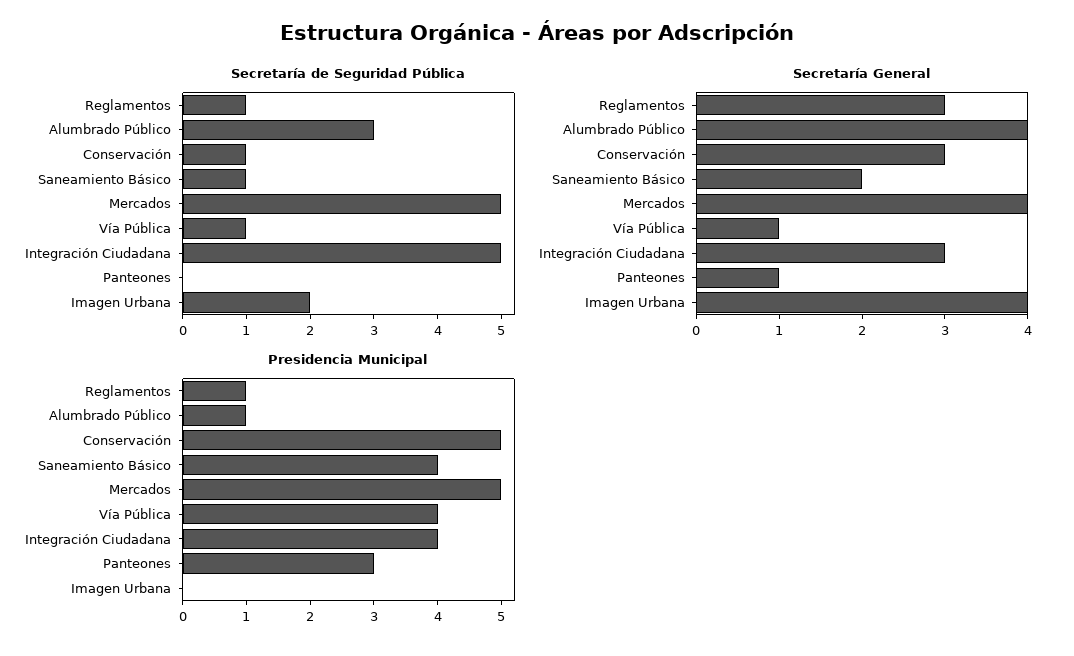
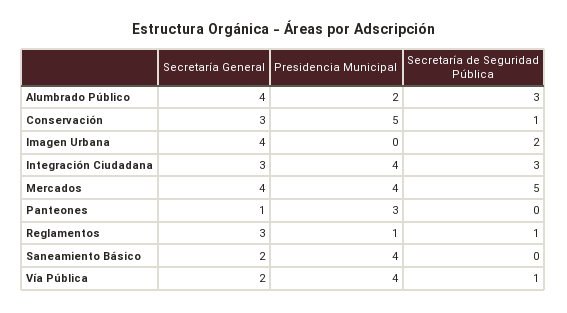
Secretaría de Seguridad Pública, Saneamiento Básico: 1 -> 0
Secretaría de Seguridad Pública, Integración Ciudadana: 5 -> 3
Secretaría General, Vía Pública: 1 -> 2
Presidencia Municipal, Alumbrado Público: 1 -> 2
Presidencia Municipal, Mercados: 5 -> 4

